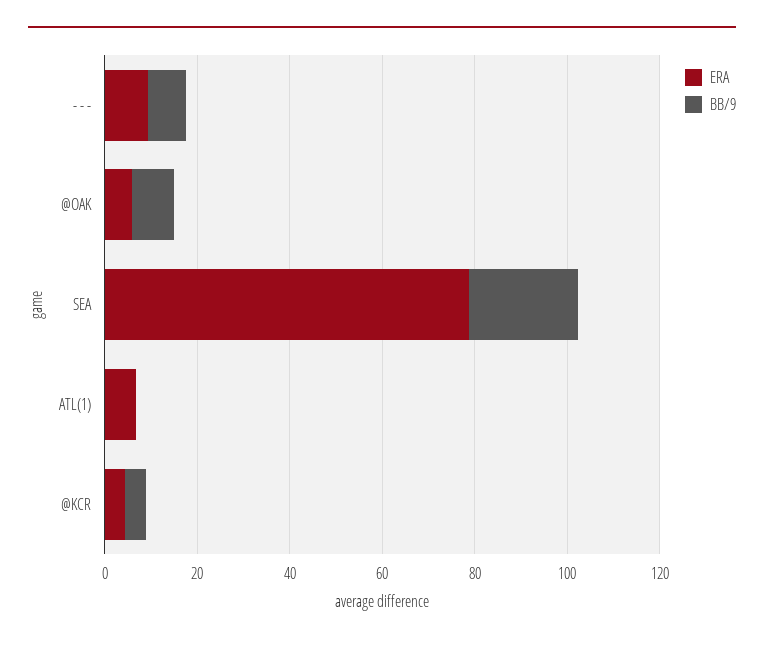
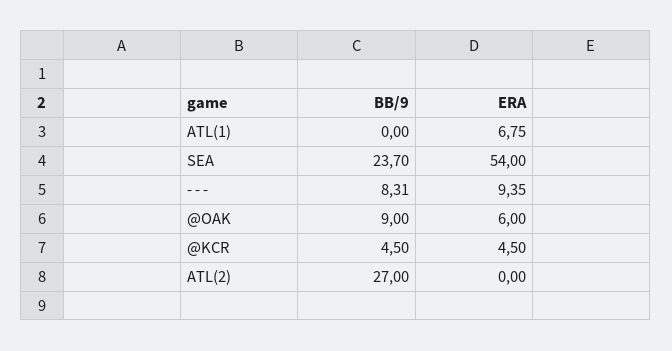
ERA, SEA: 80 -> 54
BB/9, ATL(2): none -> 27
ERA, ATL(2): none -> 0

